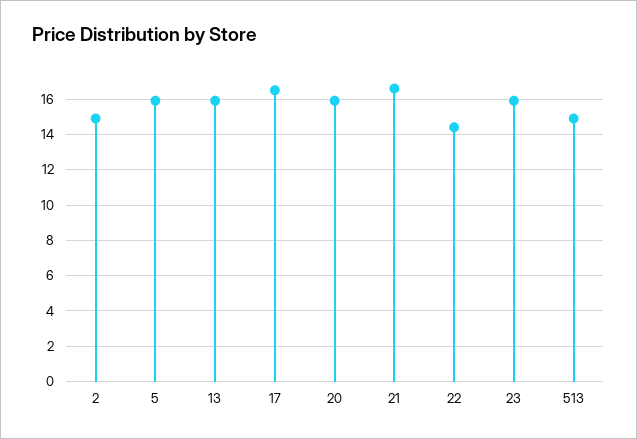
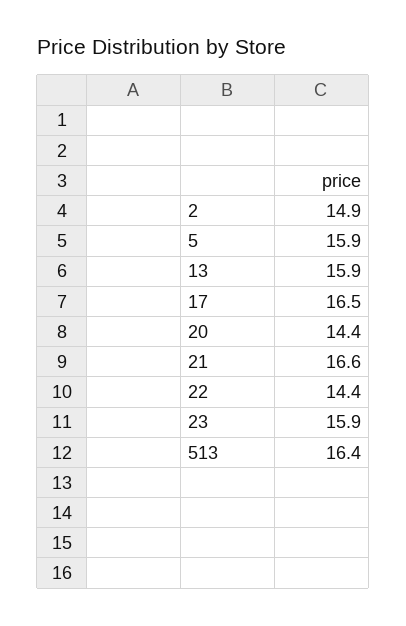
20: 16 -> 14.4
513: 15 -> 16.4

